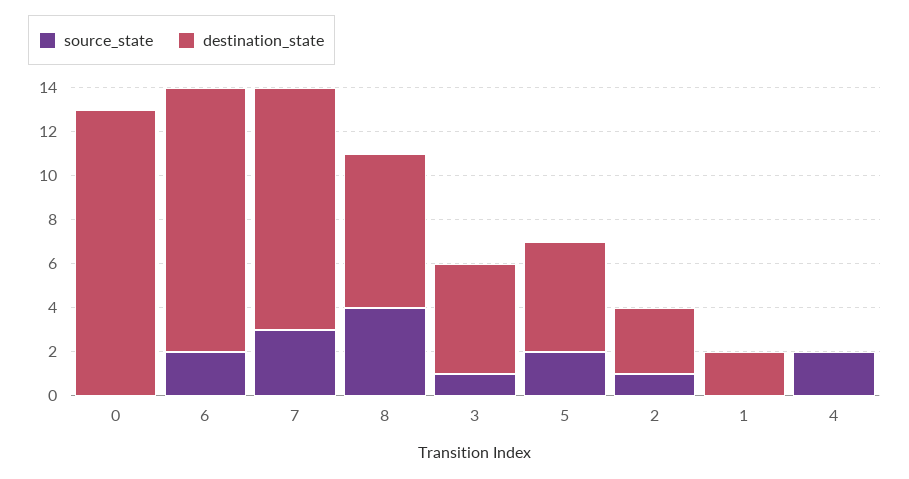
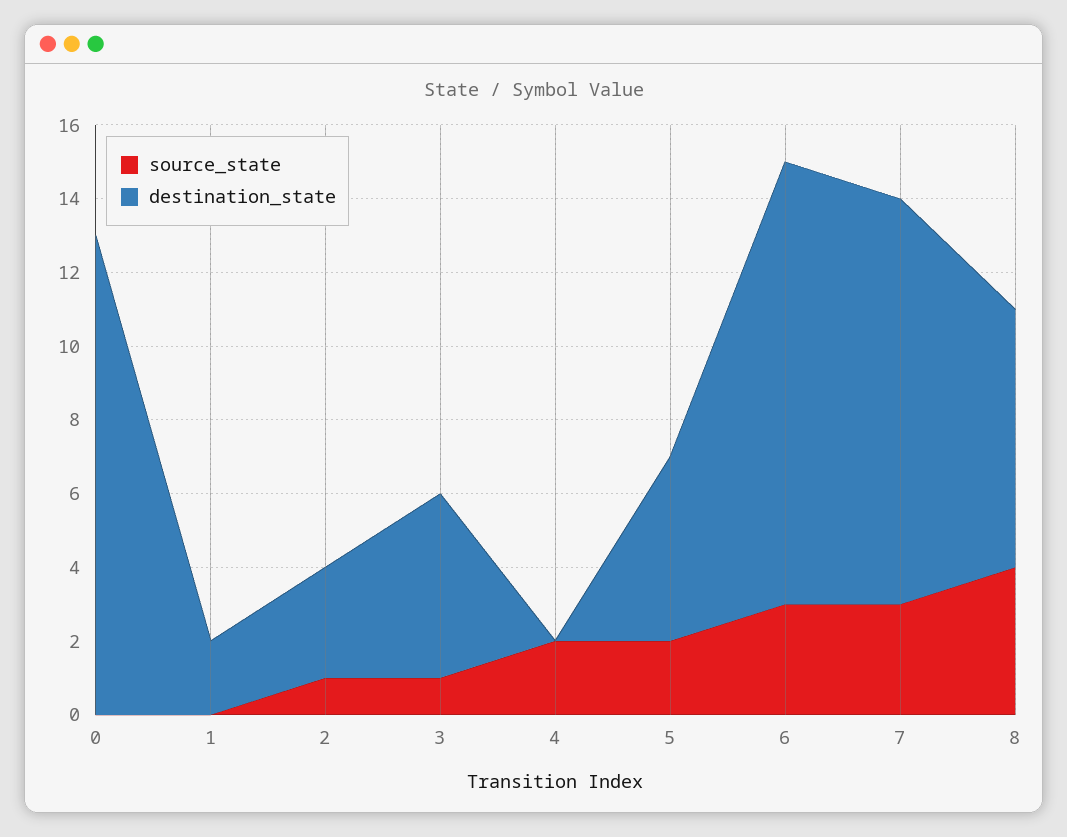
source_state, 6: 2 -> 3

